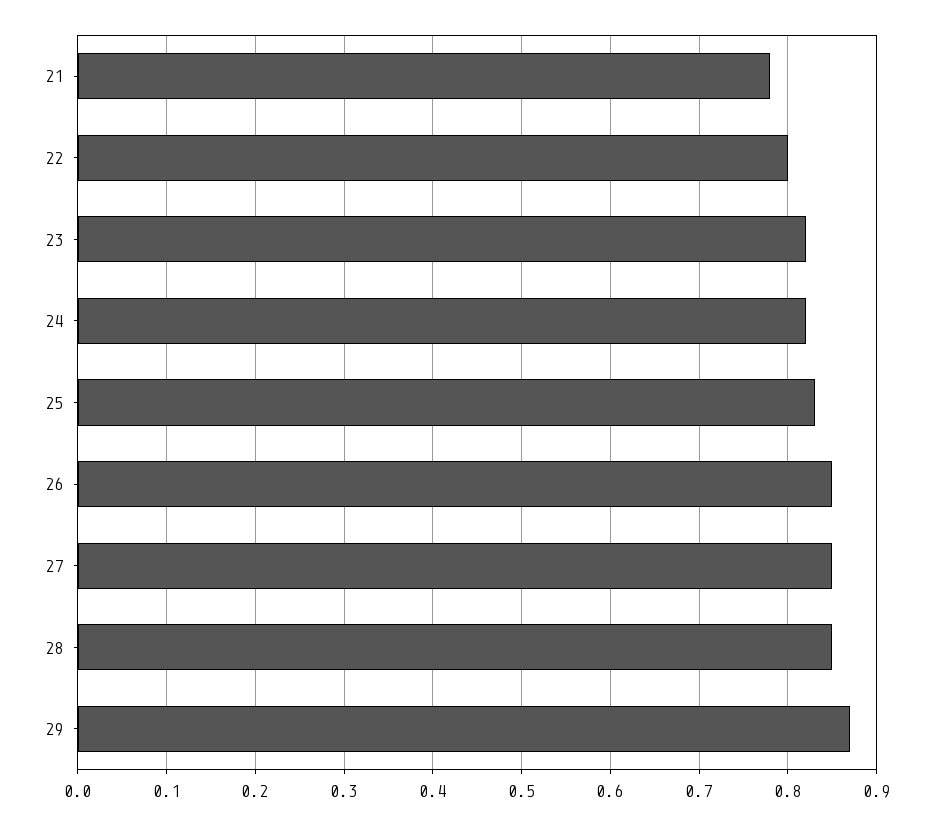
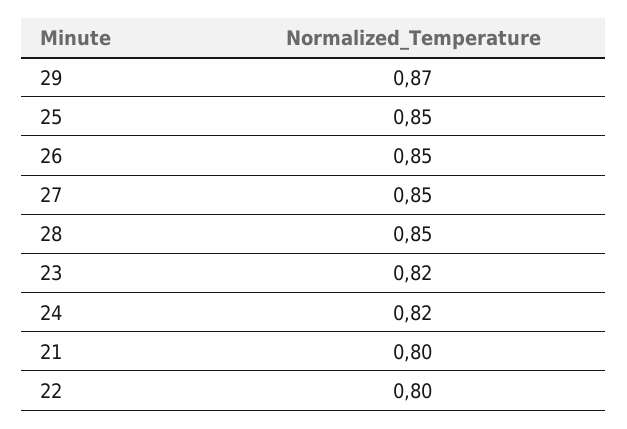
21: 0.78 -> 0.8
25: 0.83 -> 0.85

